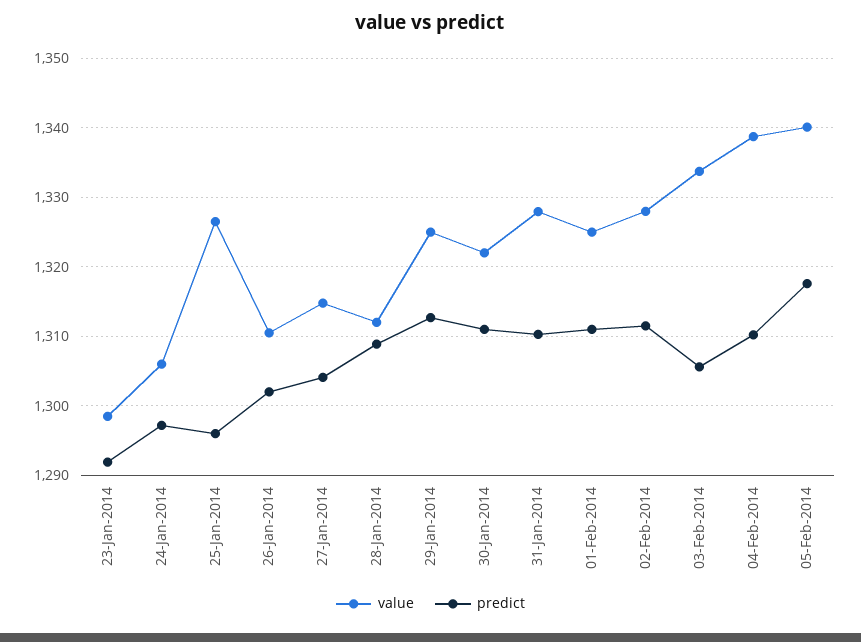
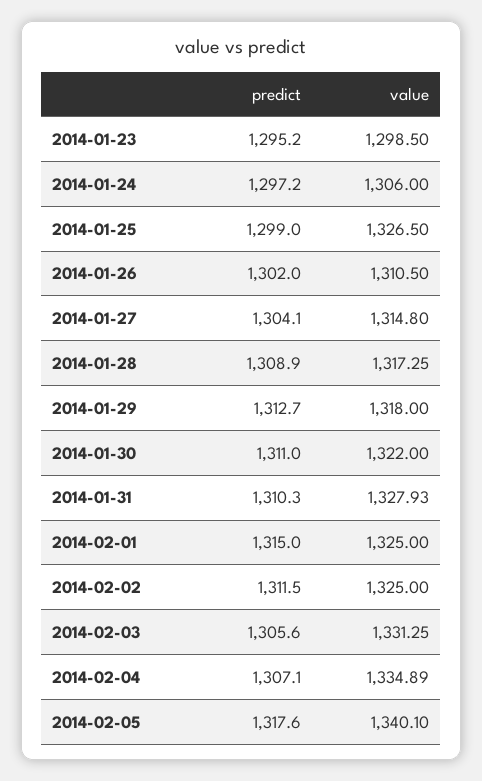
predict, 23-Jan-2014: 1292 -> 1295.2
predict, 25-Jan-2014: 1296 -> 1299
value, 28-Jan-2014: 1312 -> 1317.25
value, 29-Jan-2014: 1325 -> 1318
predict, 01-Feb-2014: 1311 -> 1315
value, 02-Feb-2014: 1328 -> 1325
value, 03-Feb-2014: 1334 -> 1331.25
value, 04-Feb-2014: 1339 -> 1334.89
predict, 04-Feb-2014: 1310 -> 1307.1

